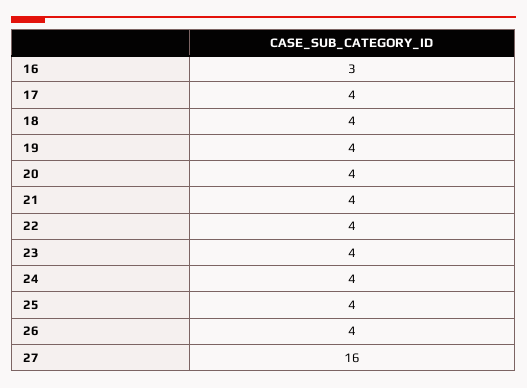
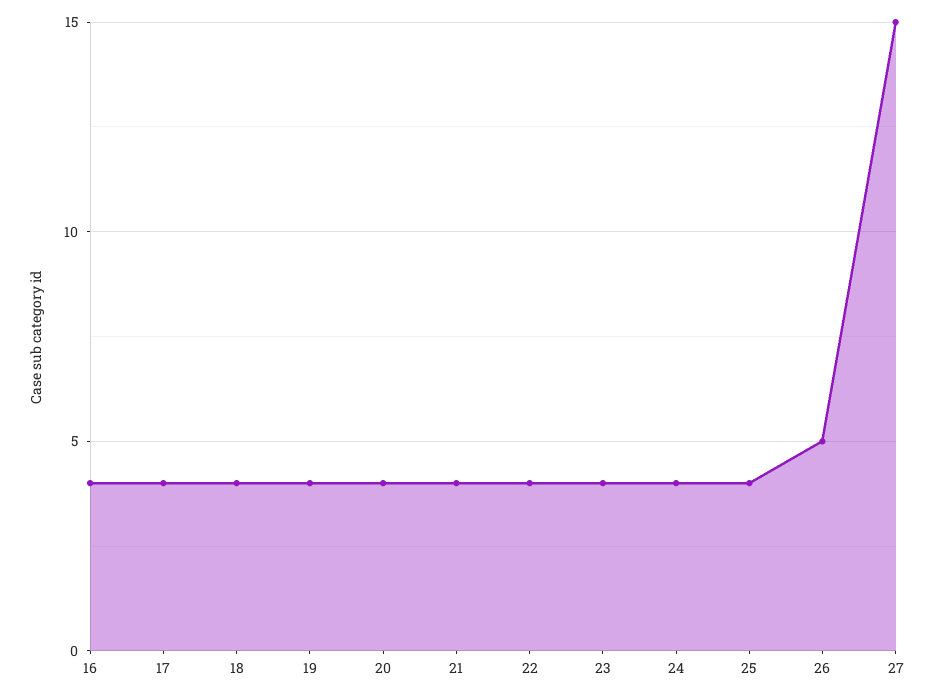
16: 3 -> 4
26: 4 -> 5
27: 16 -> 15

